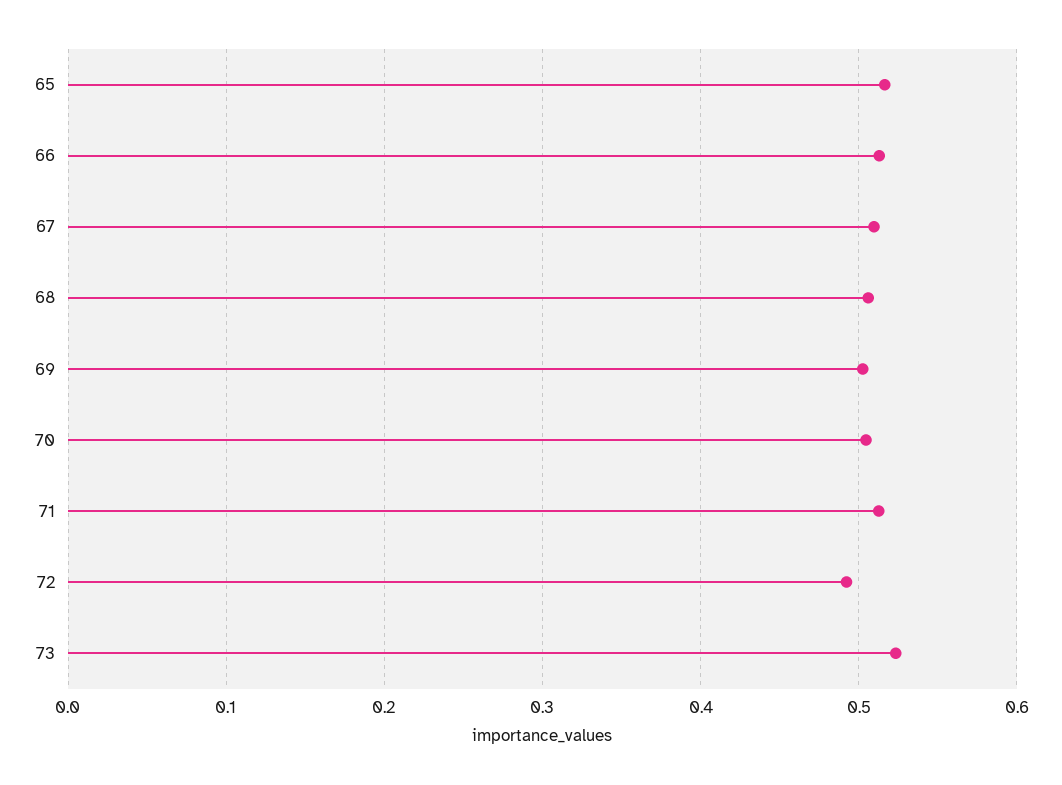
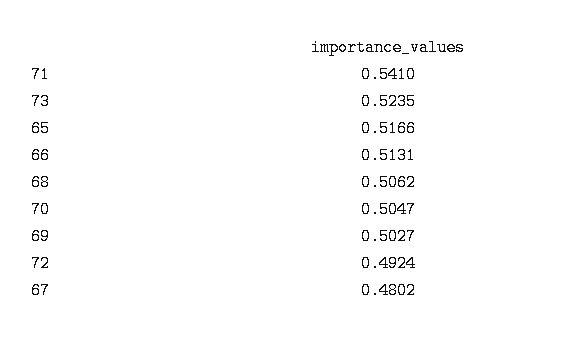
67: 0.51 -> 0.4802
71: 0.51 -> 0.541

